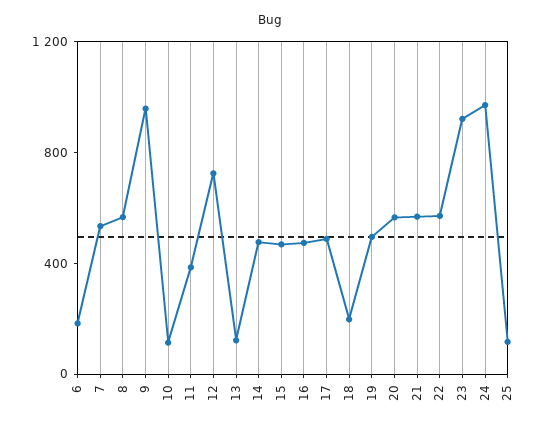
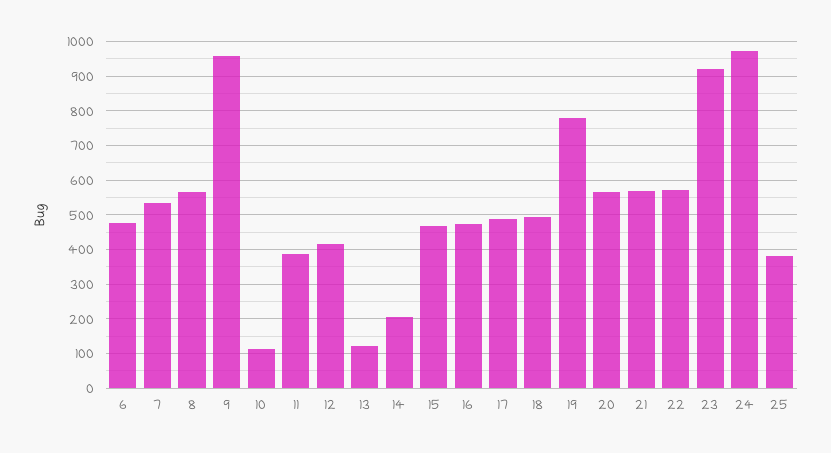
6: 200 -> 480
12: 700 -> 420
14: 500 -> 200
18: 200 -> 500
19: 500 -> 780
25: 100 -> 380

